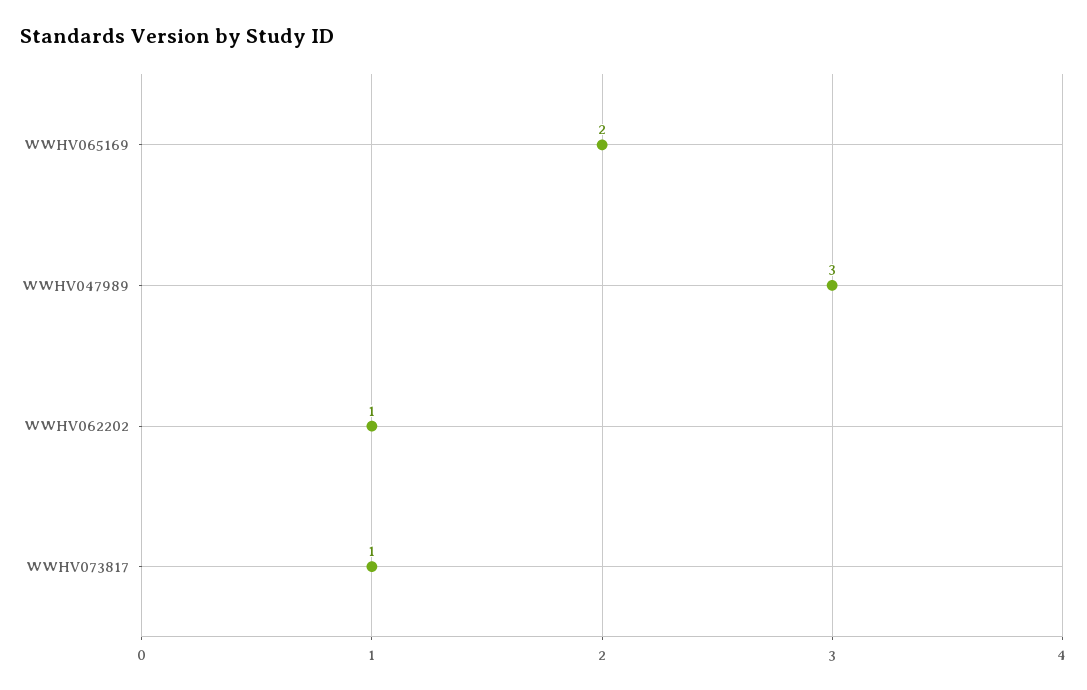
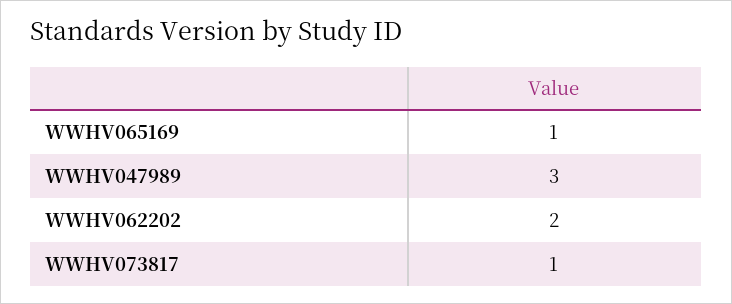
WWHV065169: 2 -> 1
WWHV062202: 1 -> 2

